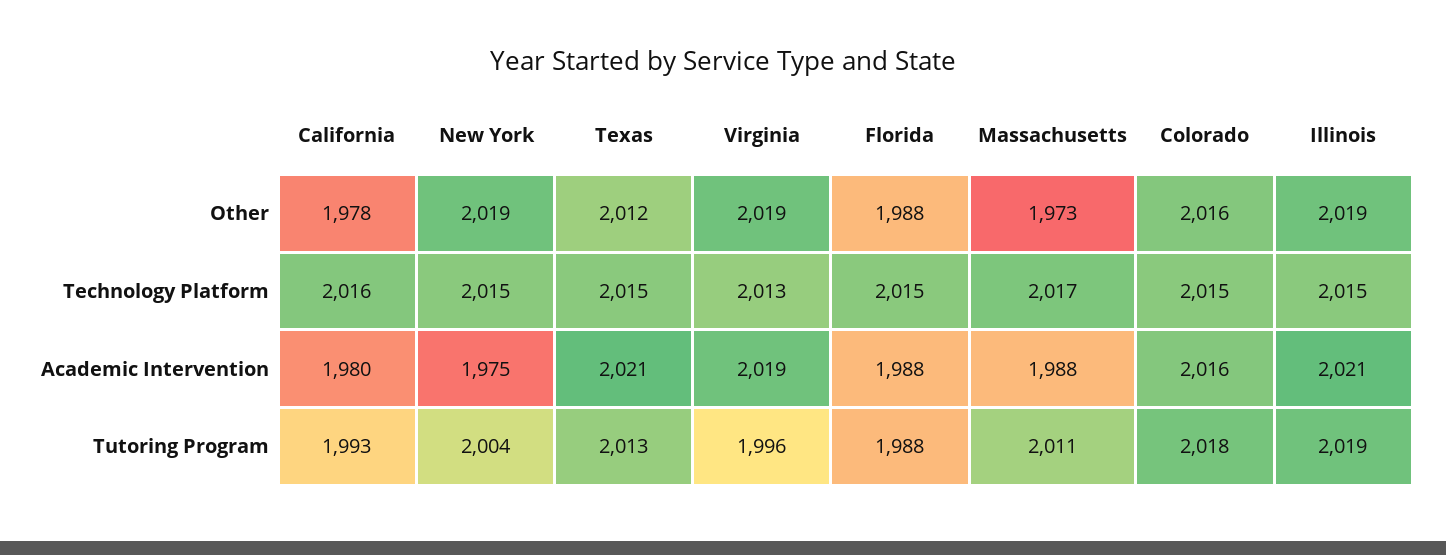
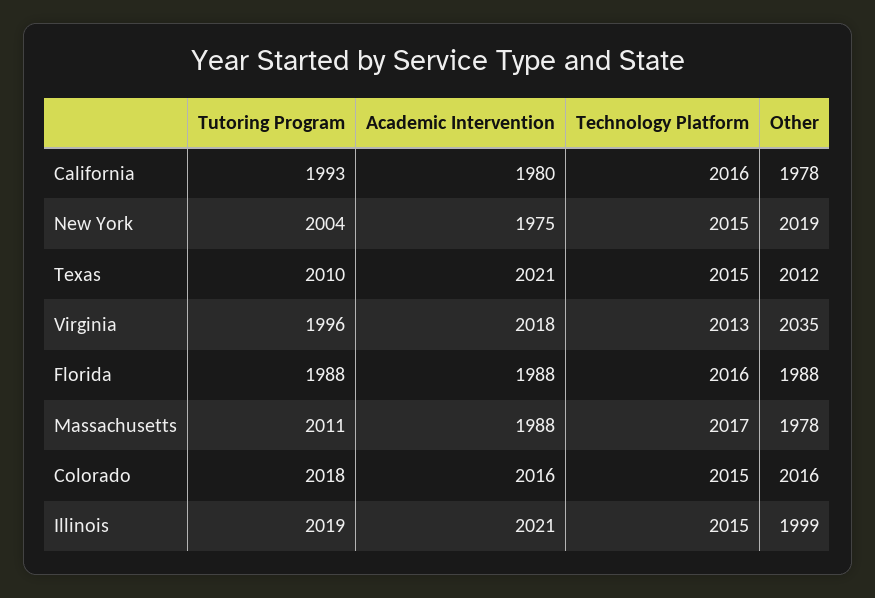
Virginia, Other: 2019 -> 2035
Massachusetts, Other: 1973 -> 1978
Illinois, Other: 2019 -> 1999
Florida, Technology Platform: 2015 -> 2016
Virginia, Academic Intervention: 2019 -> 2018
Texas, Tutoring Program: 2013 -> 2010

